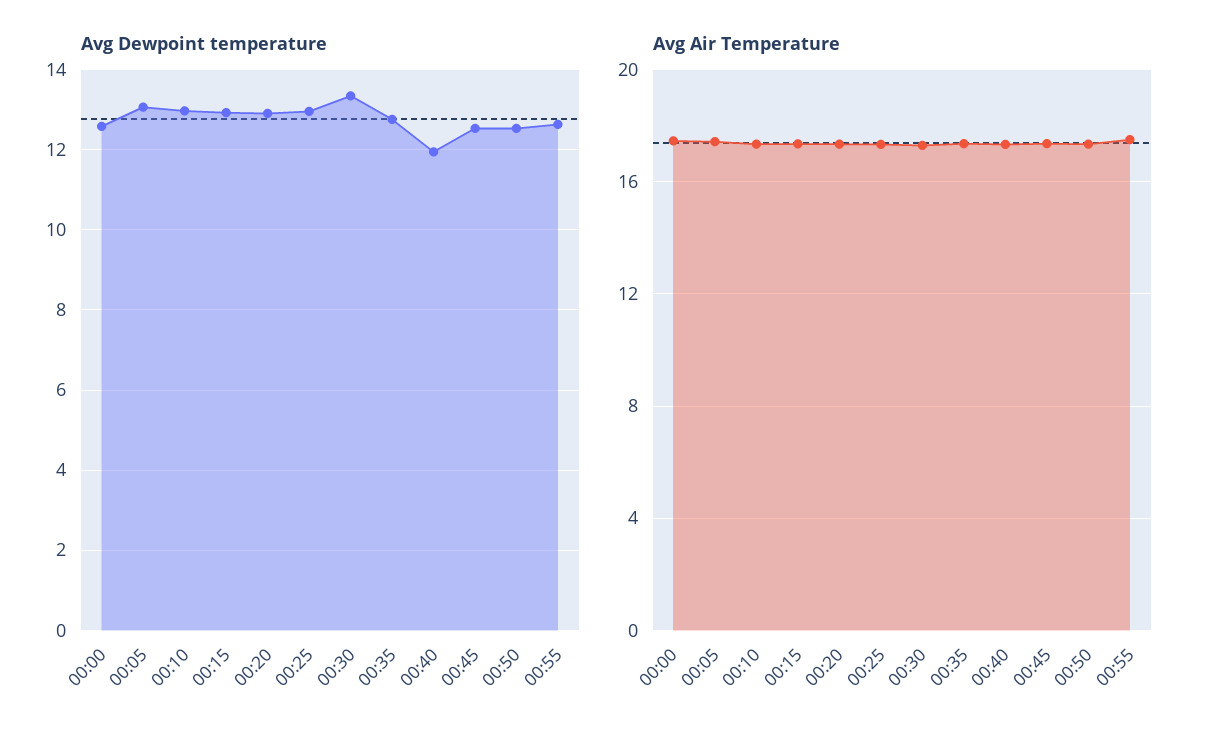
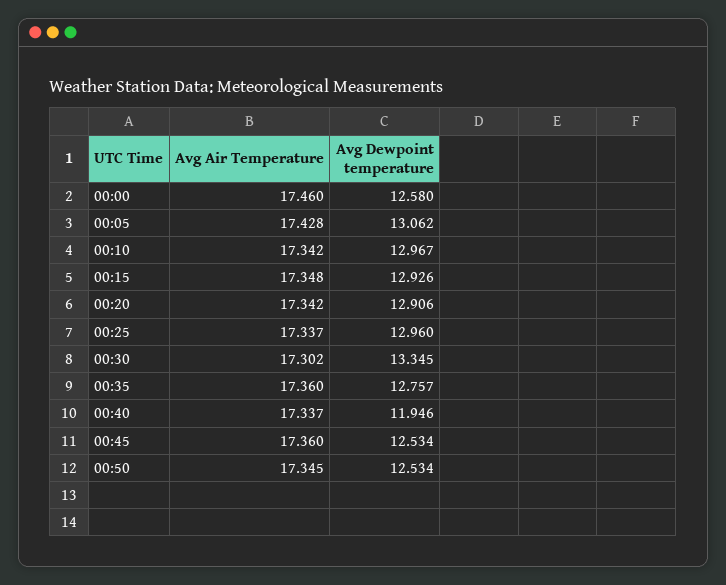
Avg Dewpoint temperature, 00:55: 12.6 -> none
Avg Air Temperature, 00:55: 17.5 -> none

